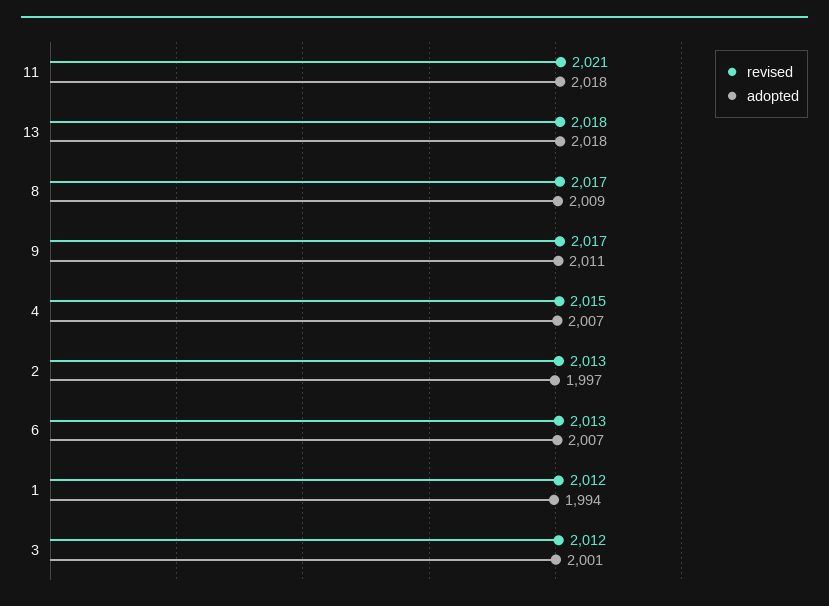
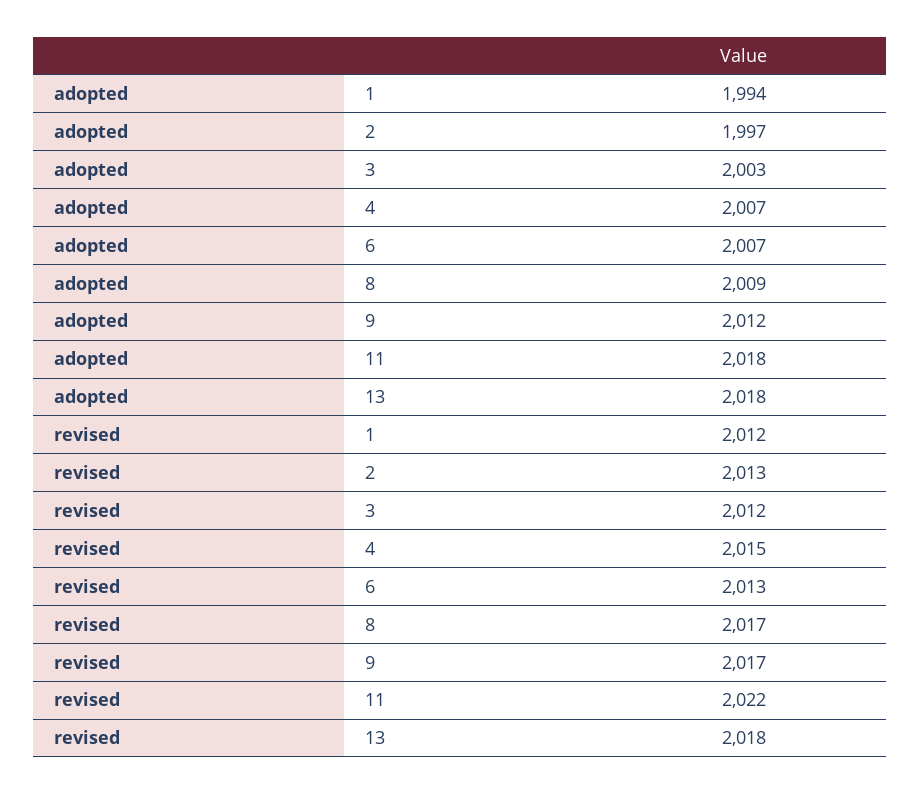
revised, 11: 2021 -> 2022
adopted, 9: 2011 -> 2012
adopted, 3: 2001 -> 2003

